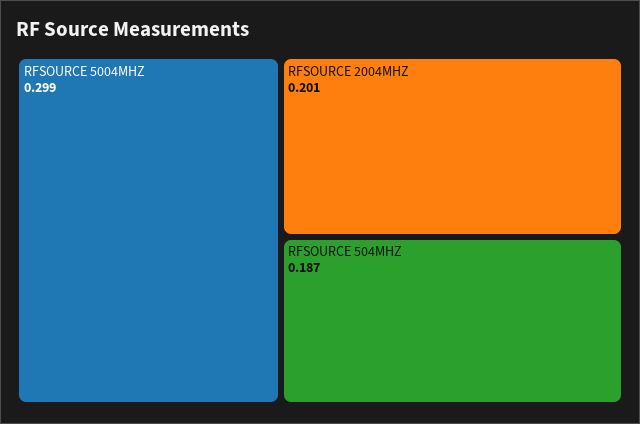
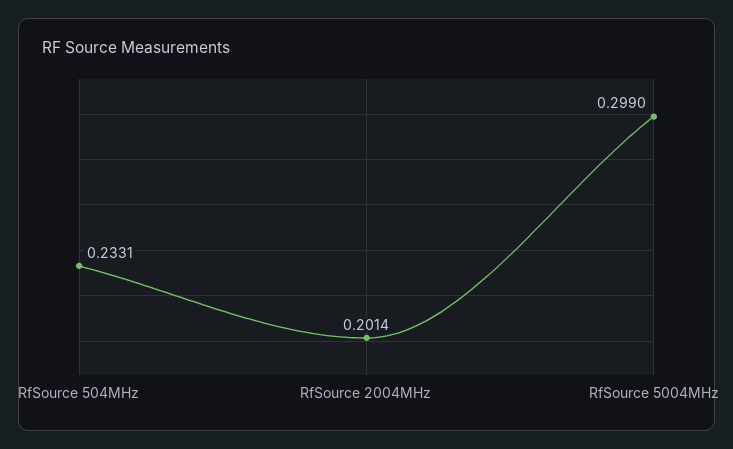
RFSOURCE 504MHZ: 0.187 -> 0.2331

